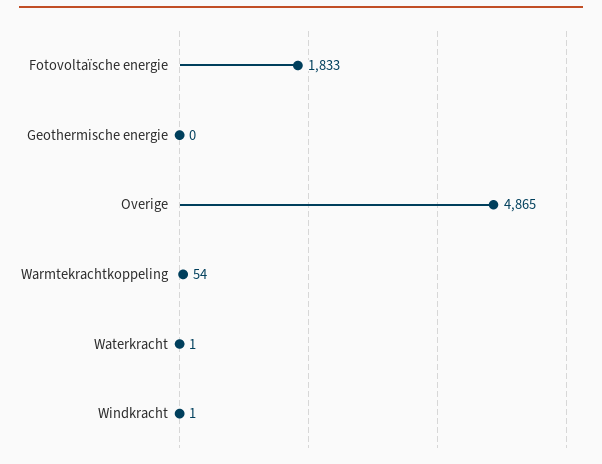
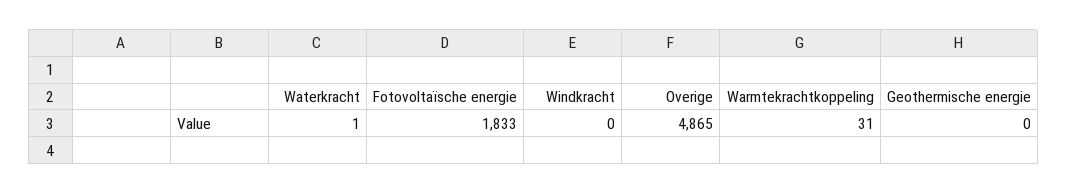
Warmtekrachtkoppeling: 54 -> 31
Windkracht: 1 -> 0

